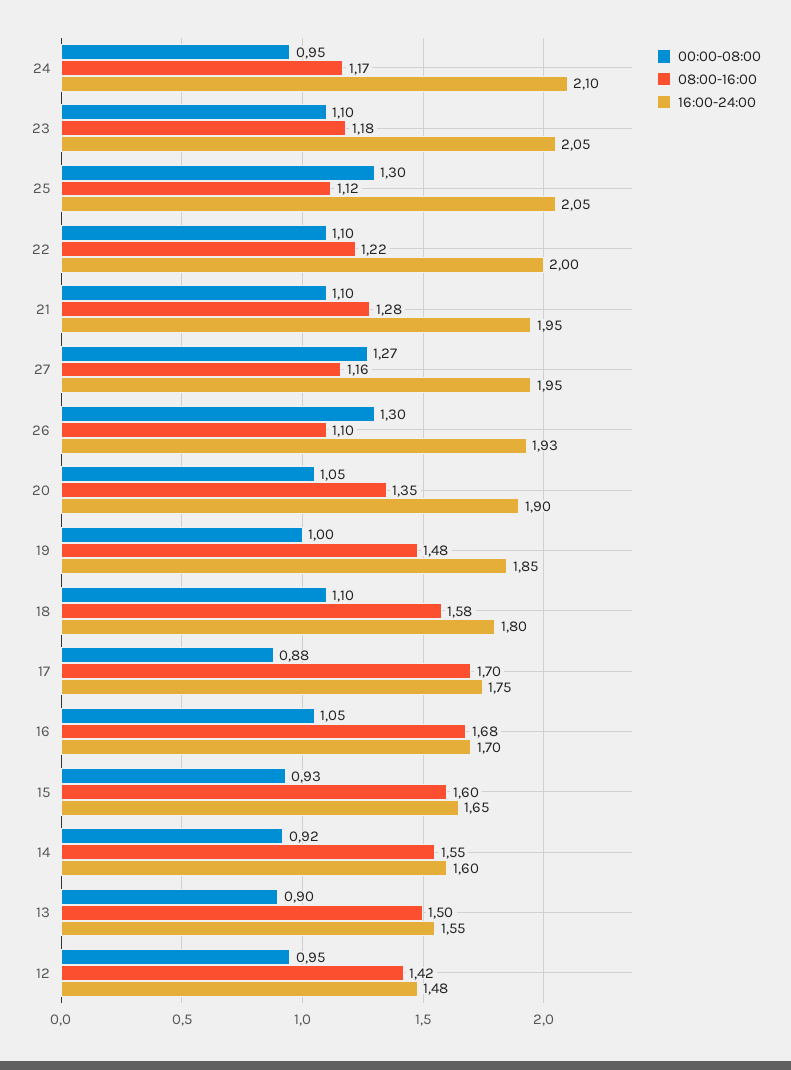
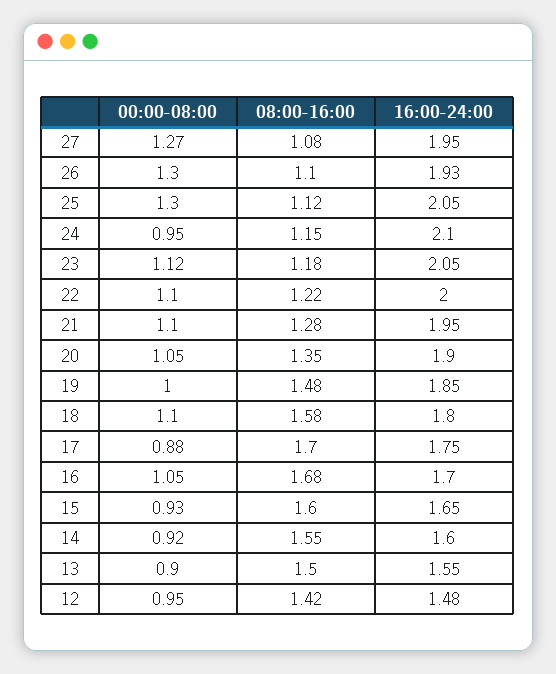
08:00-16:00, 24: 1.17 -> 1.15
00:00-08:00, 23: 1.1 -> 1.12
08:00-16:00, 27: 1.16 -> 1.08

